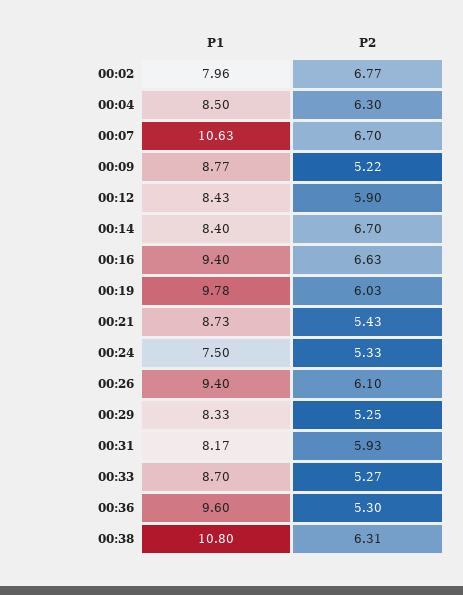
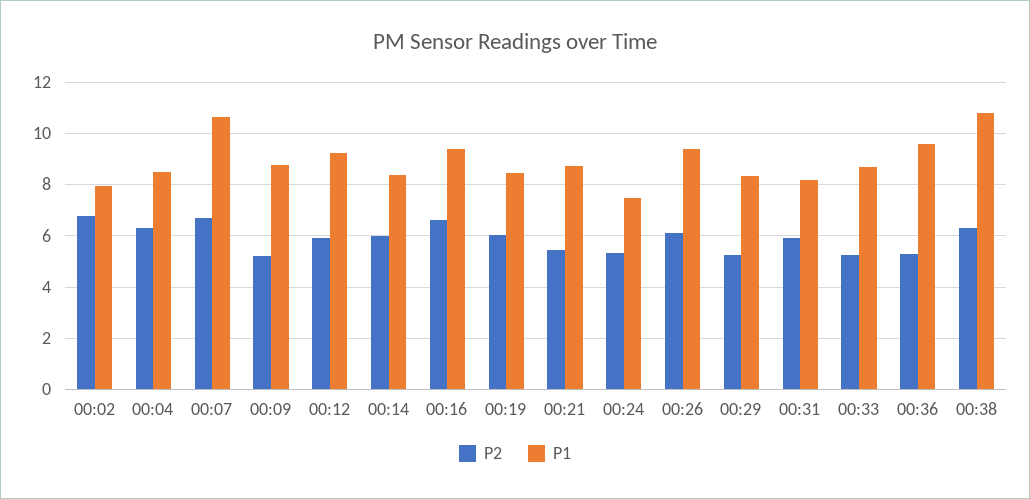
P1, 00:12: 8.43 -> 9.25
P2, 00:14: 6.7 -> 6
P1, 00:19: 9.78 -> 8.5

